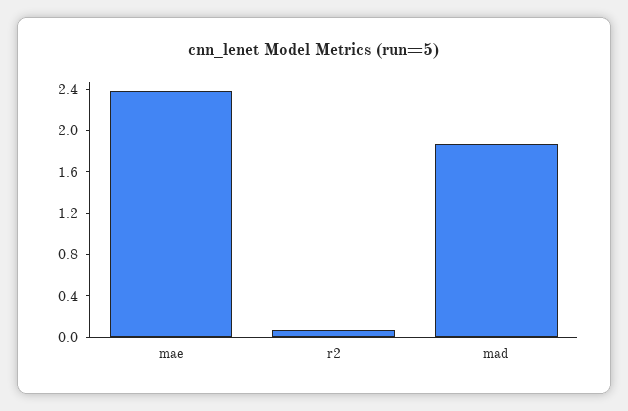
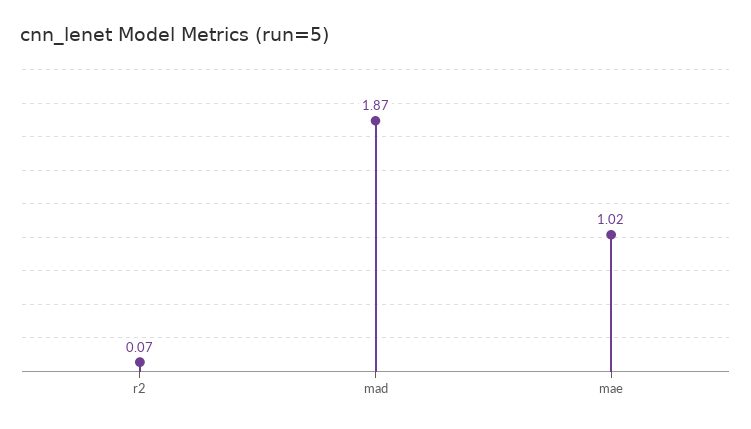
mae: 2.4 -> 1.02

